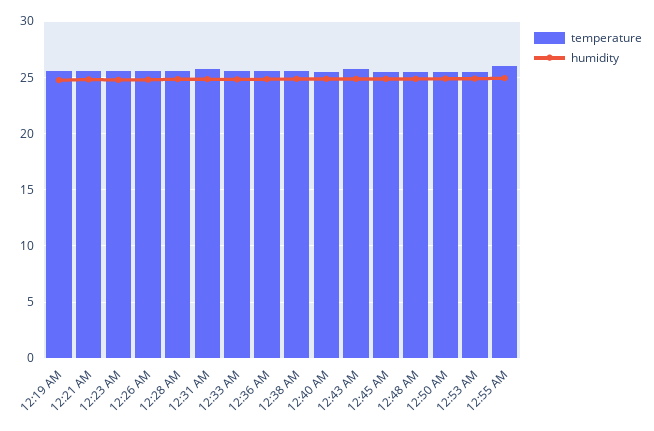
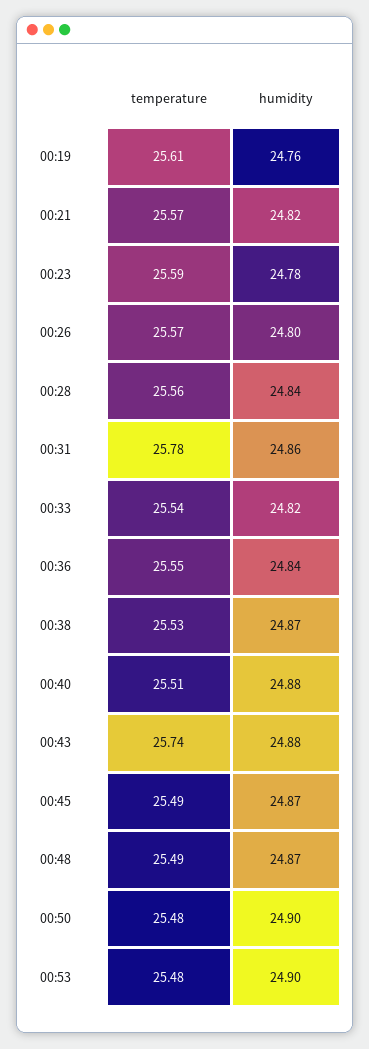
temperature, 12:55 AM: 26 -> none
humidity, 12:55 AM: 25 -> none

